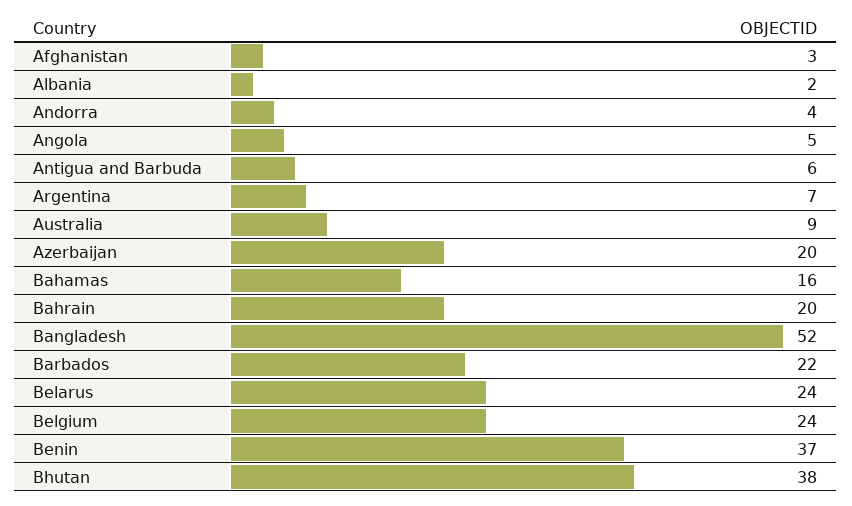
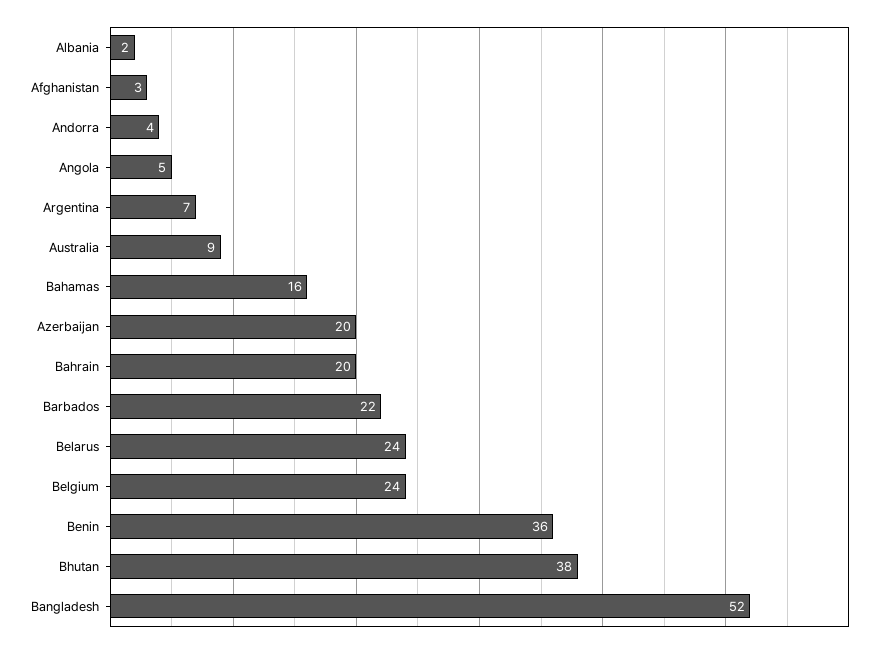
Antigua and Barbuda: 6 -> none
Benin: 37 -> 36

